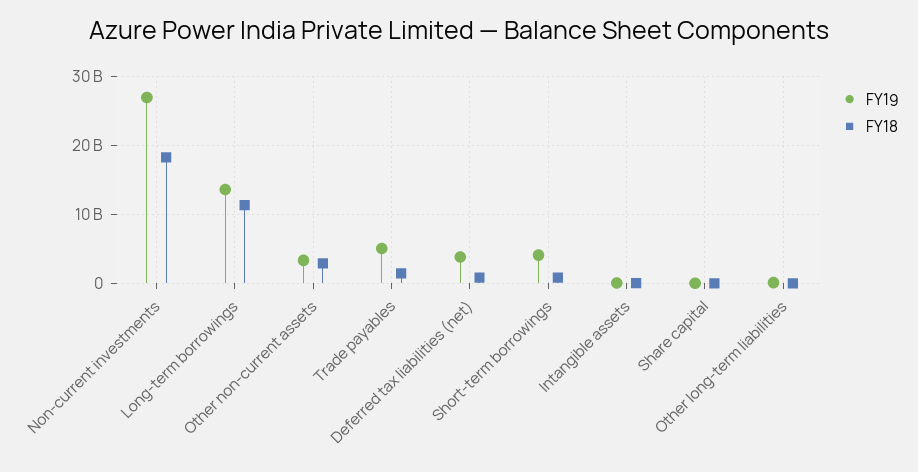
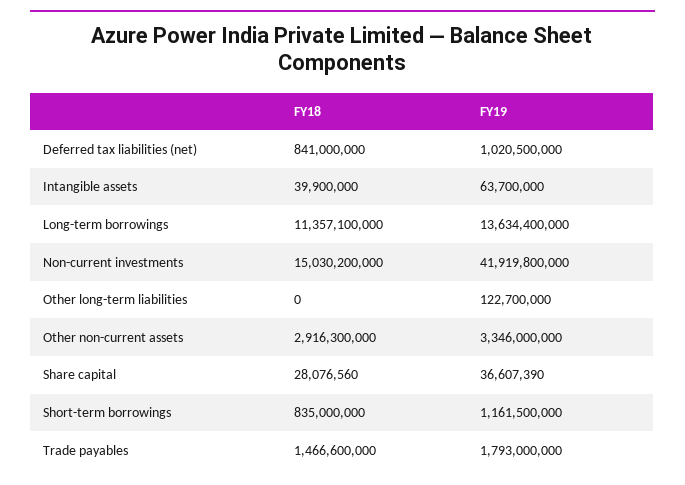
FY19, Non-current investments: 27000000000 -> 41919800000
FY18, Non-current investments: 18000000000 -> 15030200000
FY19, Trade payables: 5000000000 -> 1793000000
FY19, Deferred tax liabilities (net): 4000000000 -> 1020500000
FY19, Short-term borrowings: 4000000000 -> 1161500000

